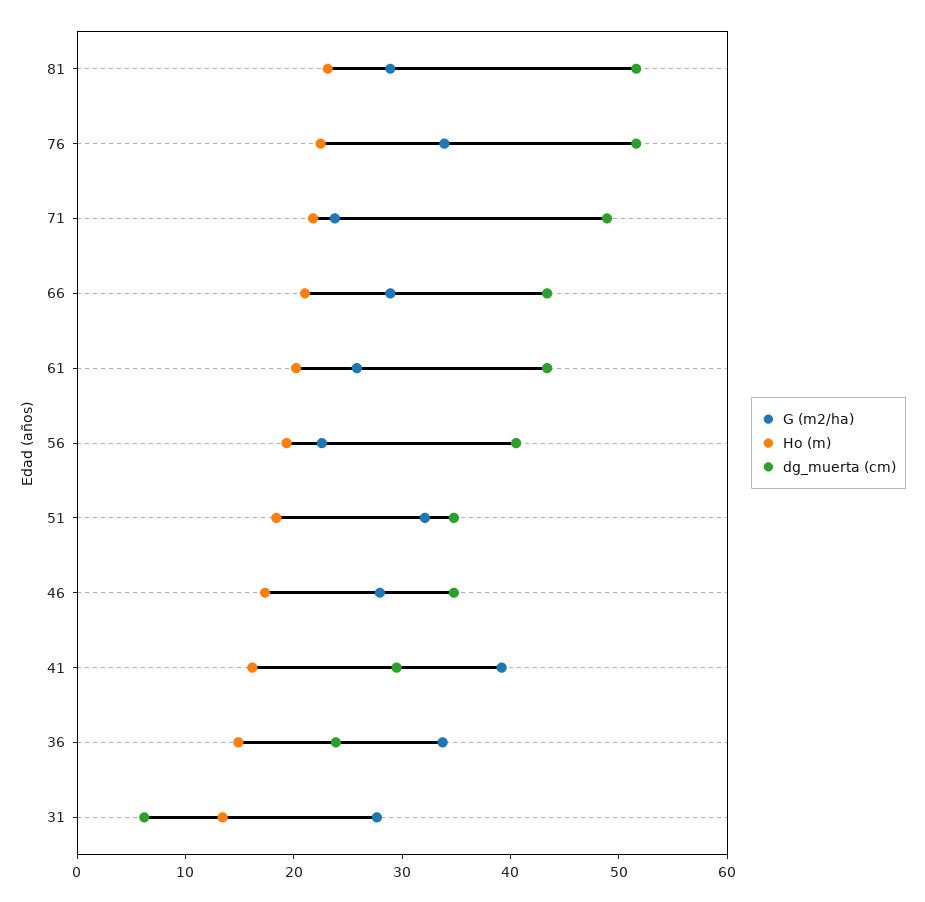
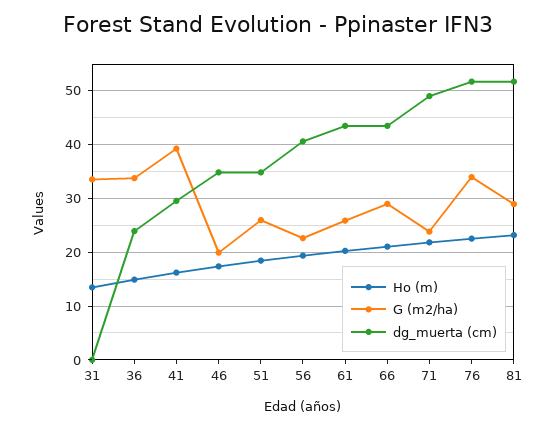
G (m2/ha), 51: 32 -> 26
G (m2/ha), 46: 28 -> 20
G (m2/ha), 31: 28 -> 34
dg_muerta (cm), 31: 6 -> 0

